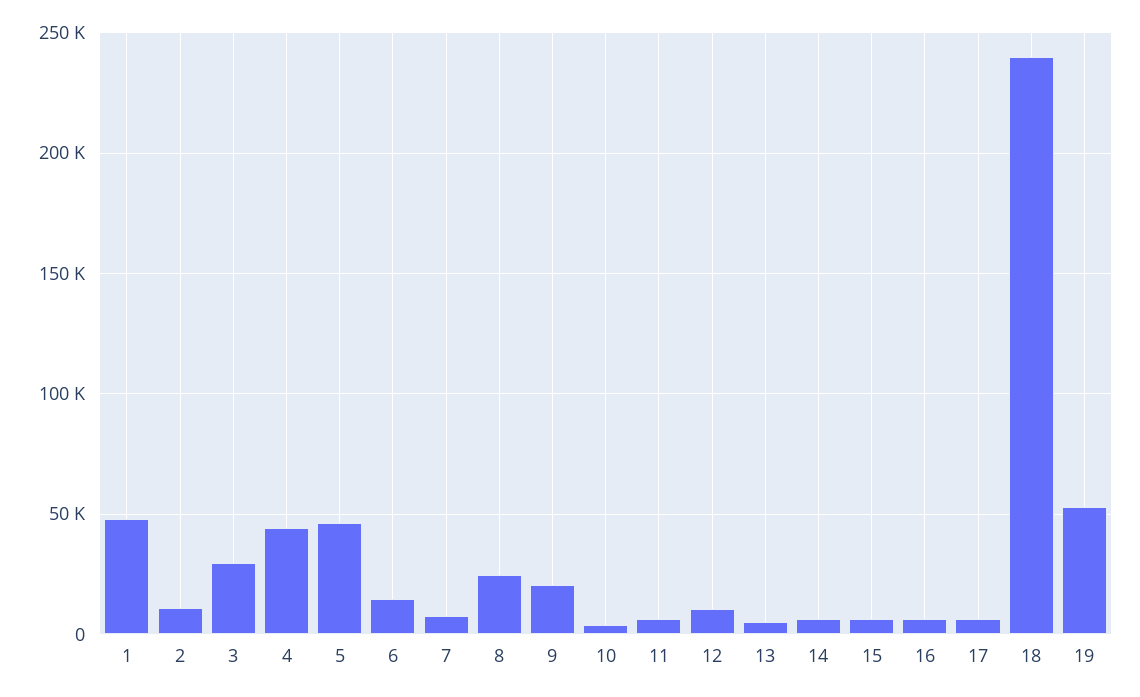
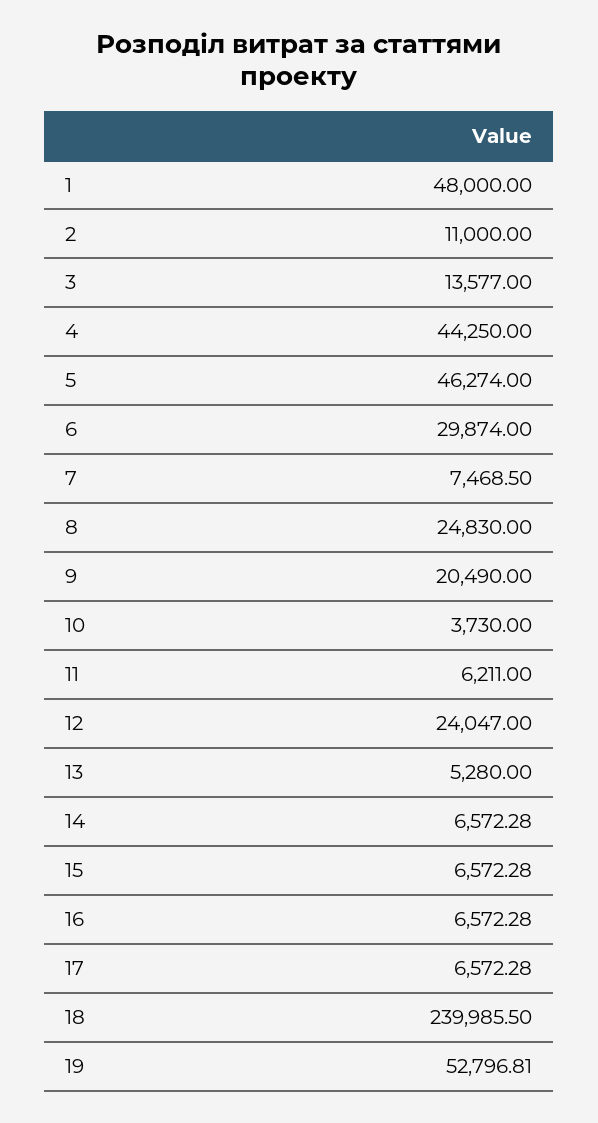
3: 30000 -> 13577
6: 15000 -> 29874
12: 10000 -> 24047

